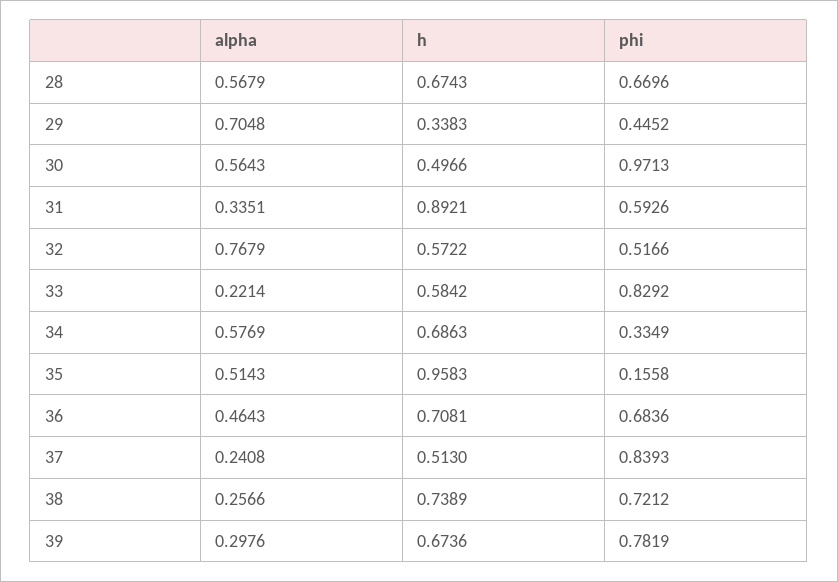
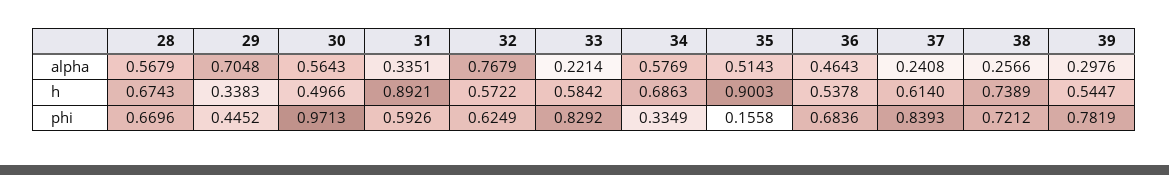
phi, 32: 0.5166 -> 0.6249
h, 35: 0.9583 -> 0.9003
h, 36: 0.7081 -> 0.5378
h, 37: 0.513 -> 0.614
h, 39: 0.6736 -> 0.5447

